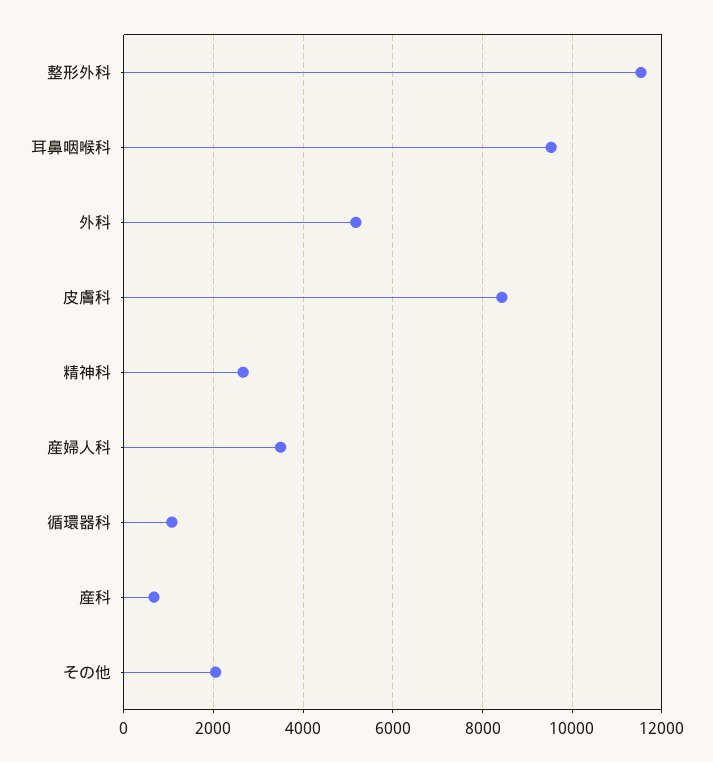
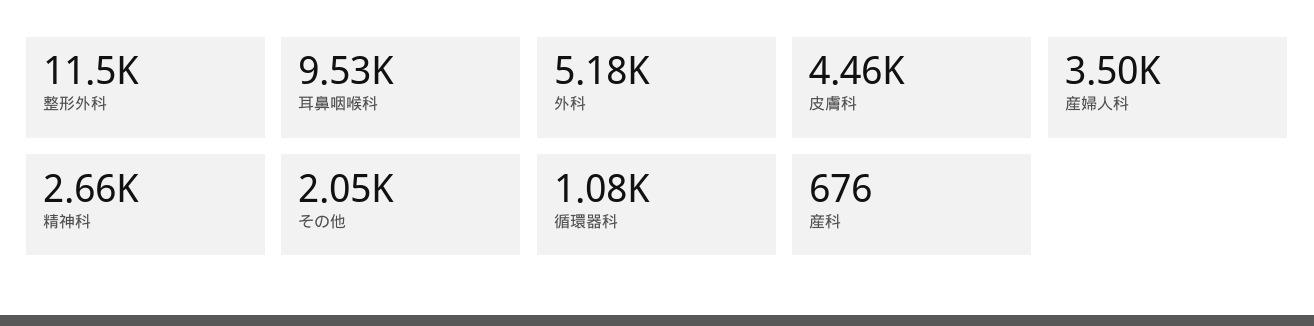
皮膚科: 8400 -> 4460

